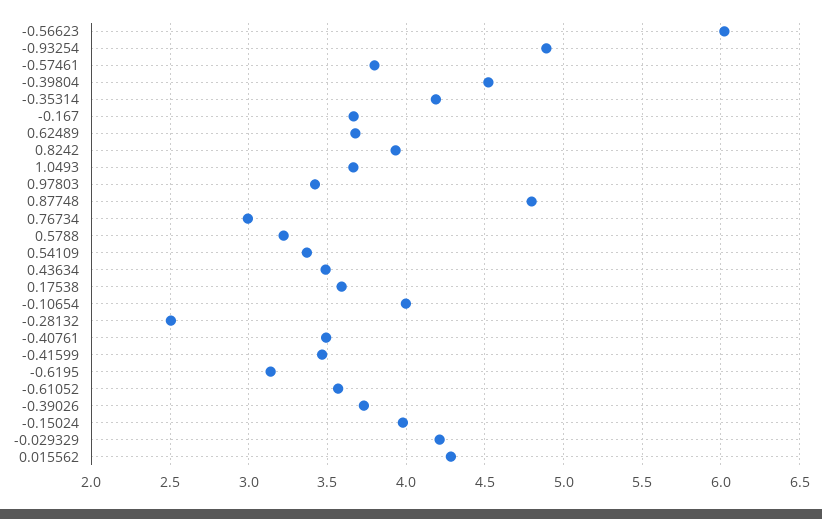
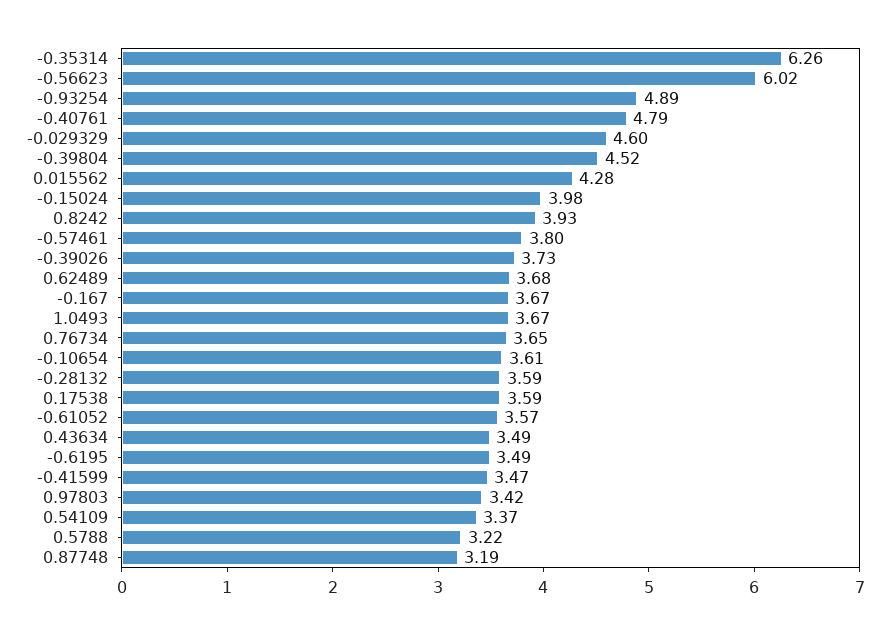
-0.35314: 4.2 -> 6.26
0.87748: 4.8 -> 3.19
0.76734: 3 -> 3.65
-0.10654: 4 -> 3.61
-0.28132: 2.5 -> 3.59
-0.40761: 3.5 -> 4.79
-0.6195: 3.15 -> 3.49
-0.029329: 4.2 -> 4.6

